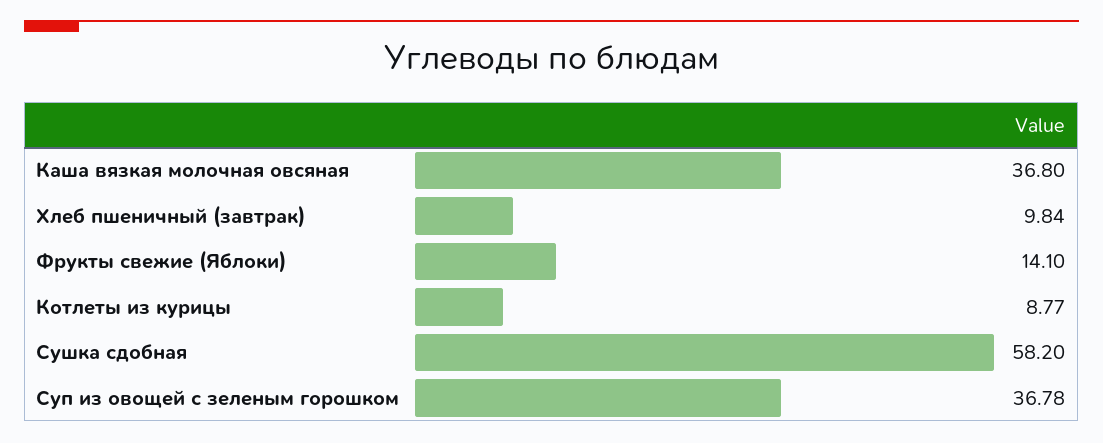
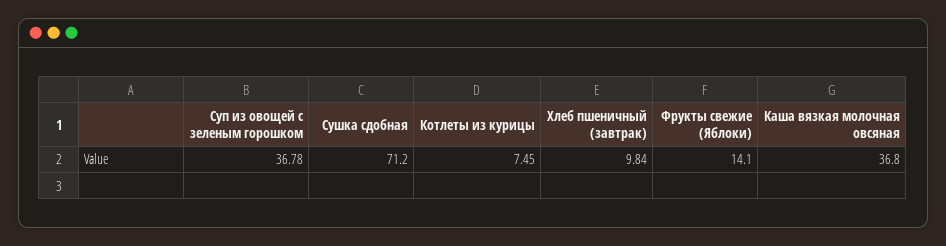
Котлеты из курицы: 8.77 -> 7.45
Сушка сдобная: 58.2 -> 71.2

